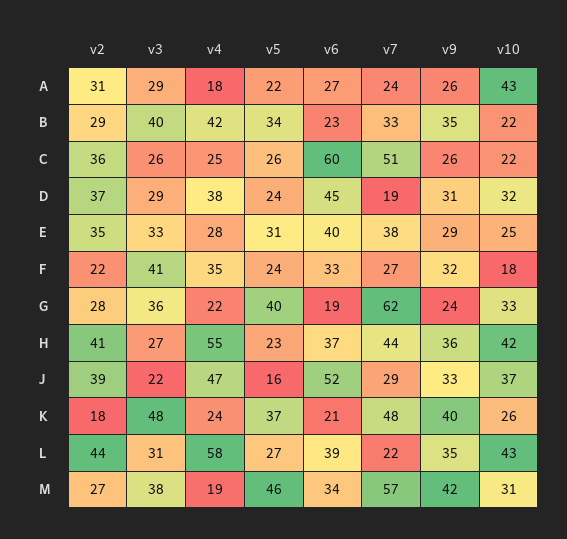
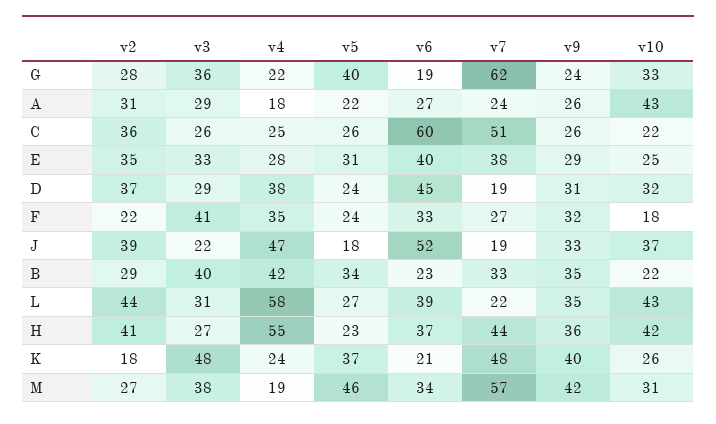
v5, J: 16 -> 18
v7, J: 29 -> 19

